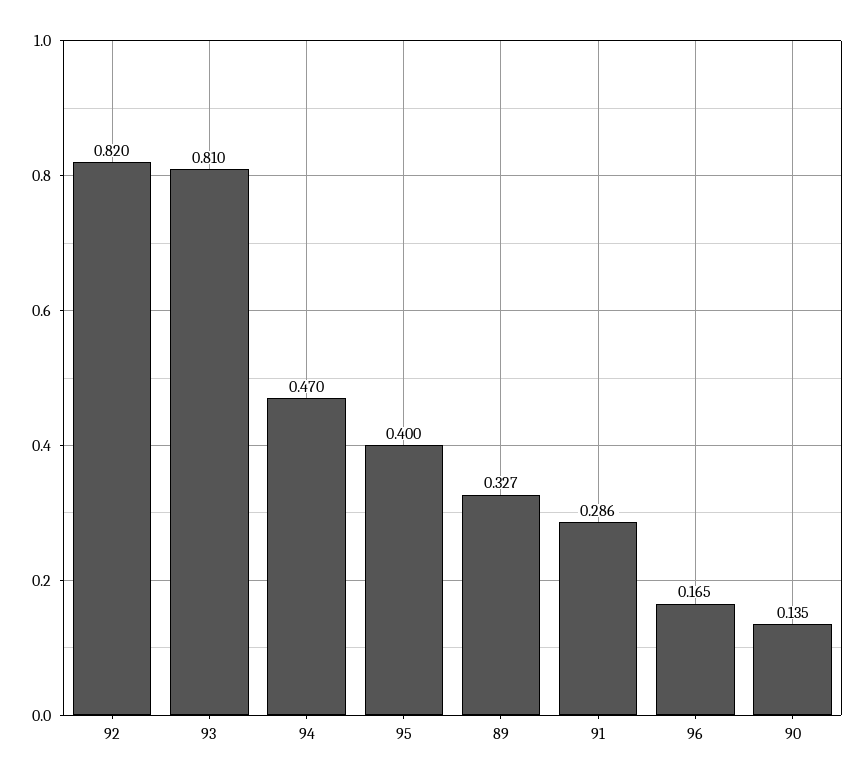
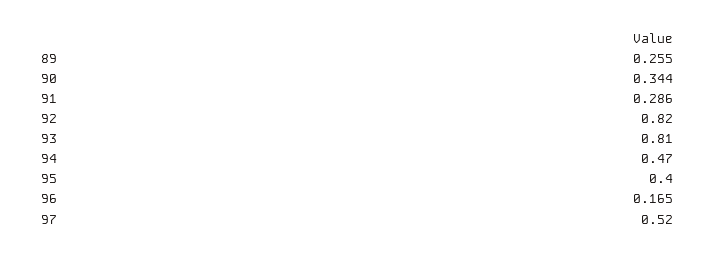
89: 0.327 -> 0.255
90: 0.135 -> 0.344
97: none -> 0.52

